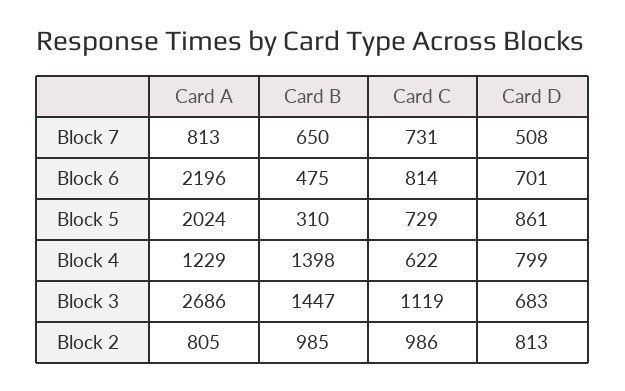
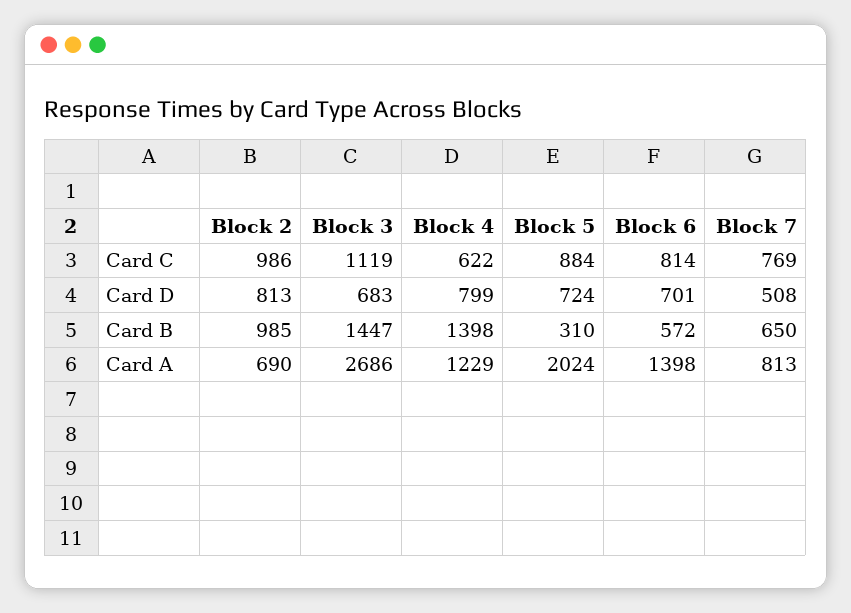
Card C, Block 7: 731 -> 769
Card A, Block 6: 2196 -> 1398
Card B, Block 6: 475 -> 572
Card C, Block 5: 729 -> 884
Card D, Block 5: 861 -> 724
Card A, Block 2: 805 -> 690

